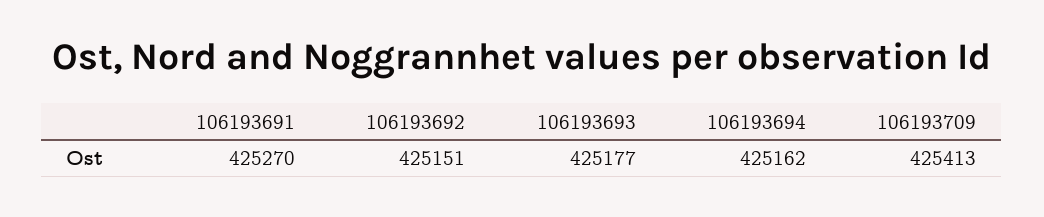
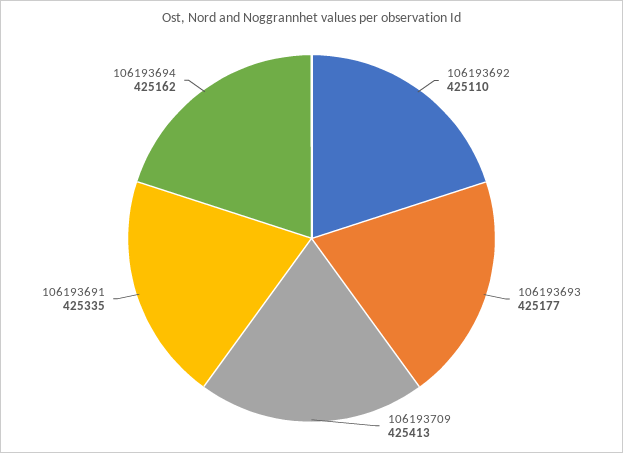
106193691: 425270 -> 425335
106193692: 425151 -> 425110

